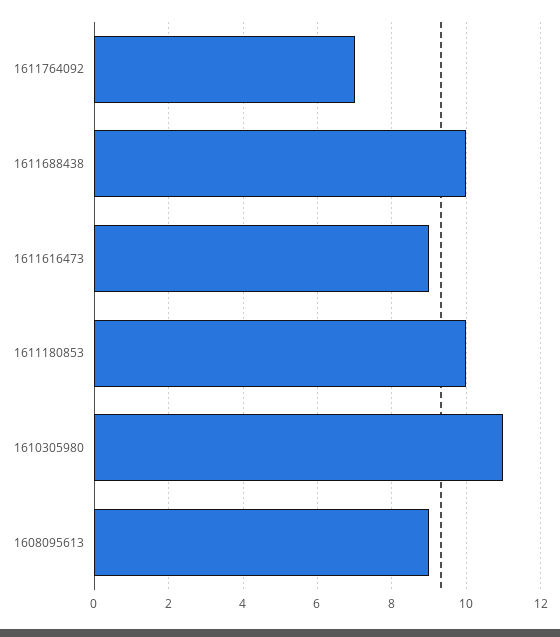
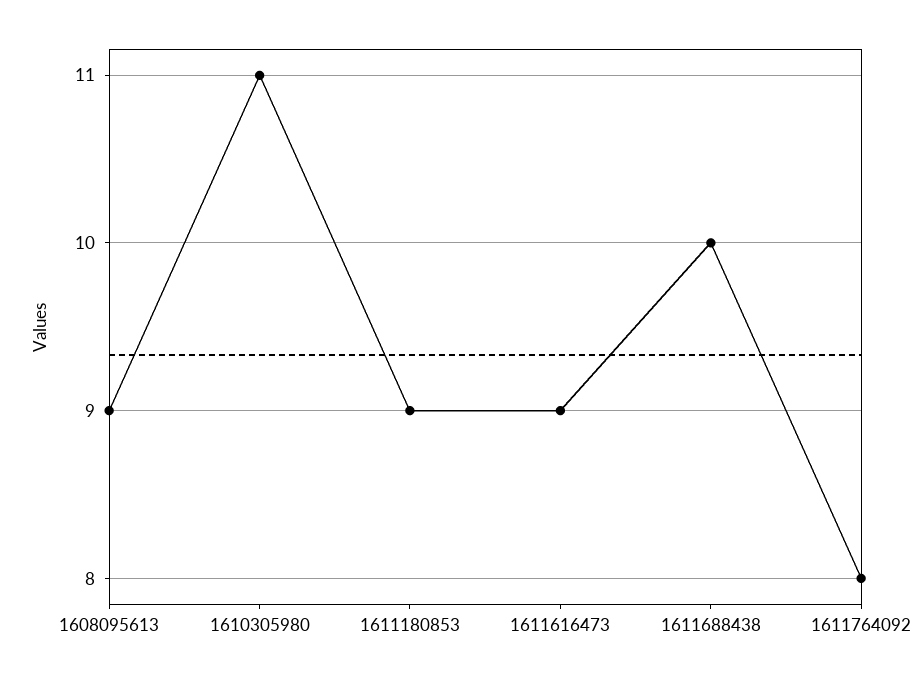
1611764092: 7 -> 8
1611180853: 10 -> 9

